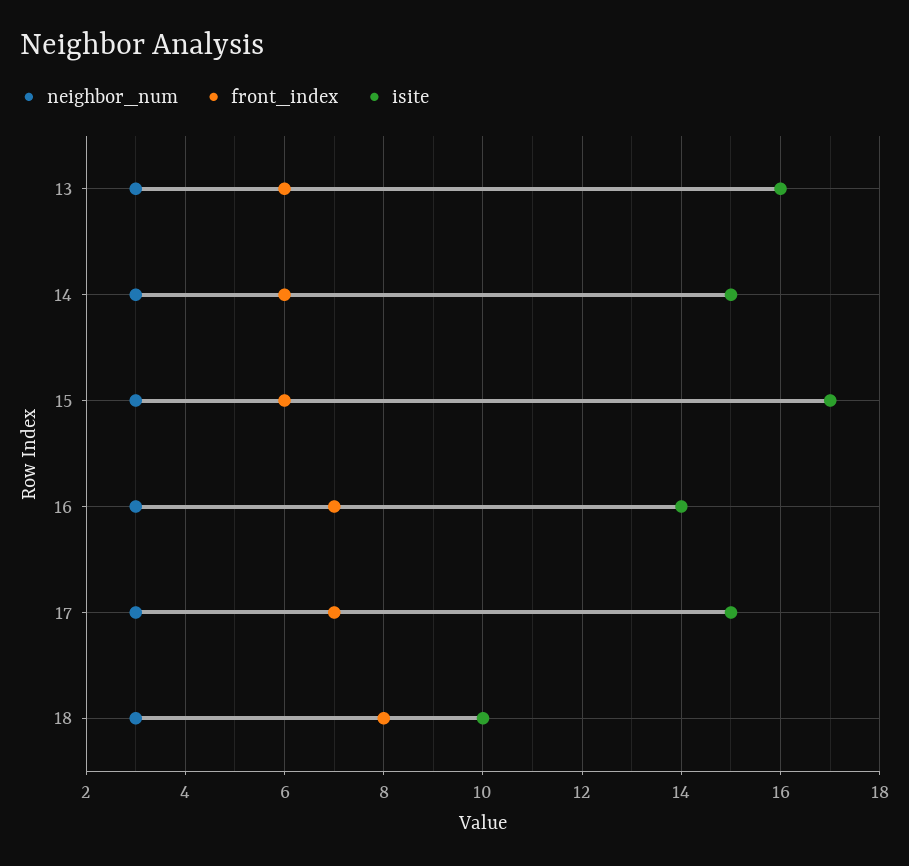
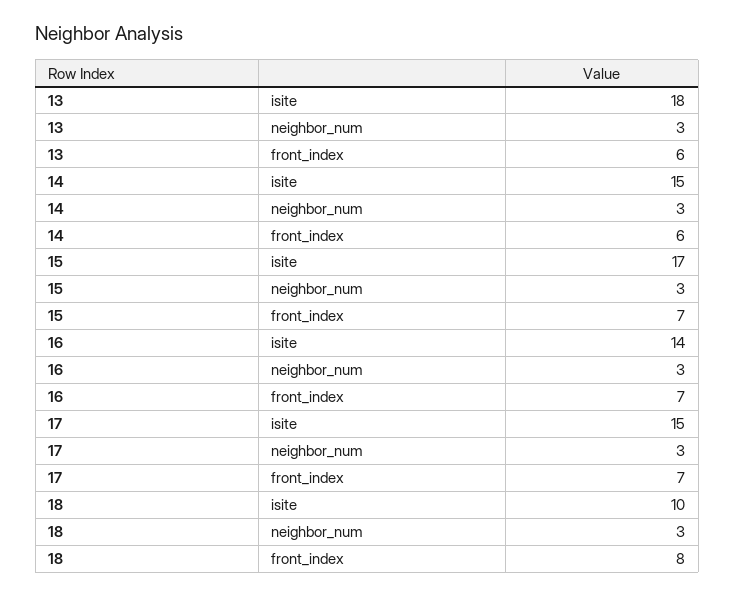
isite, 13: 16 -> 18
front_index, 15: 6 -> 7

